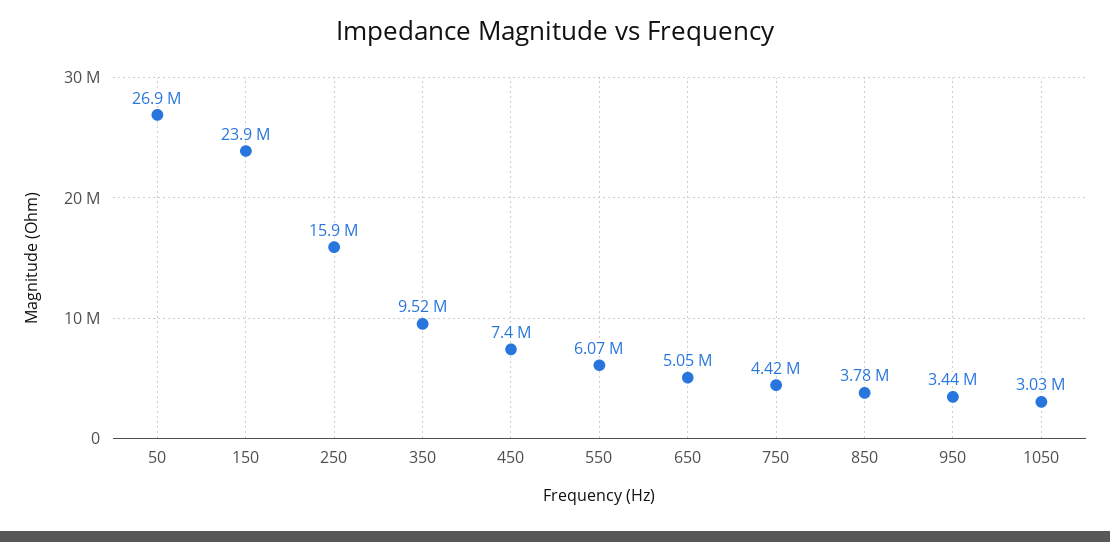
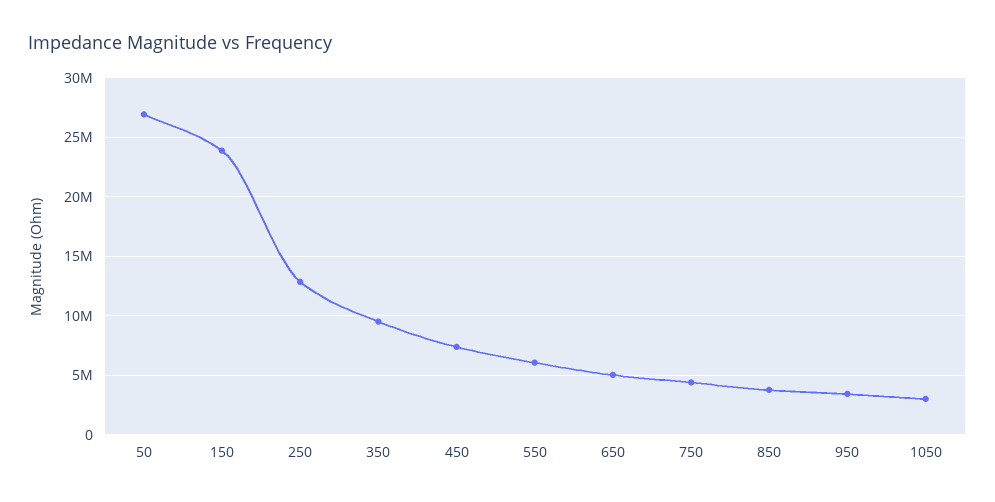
250: 15900000 -> 13000000

